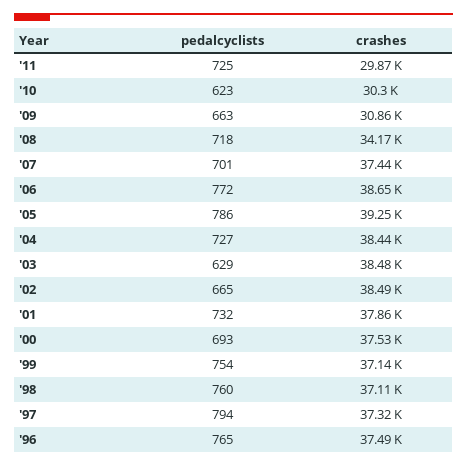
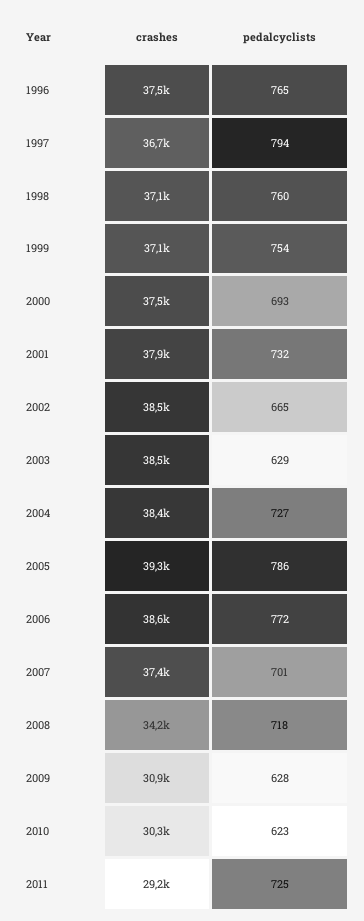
crashes, '11: 29870 -> 29200
pedalcyclists, '09: 663 -> 628
crashes, '97: 37320 -> 36700

